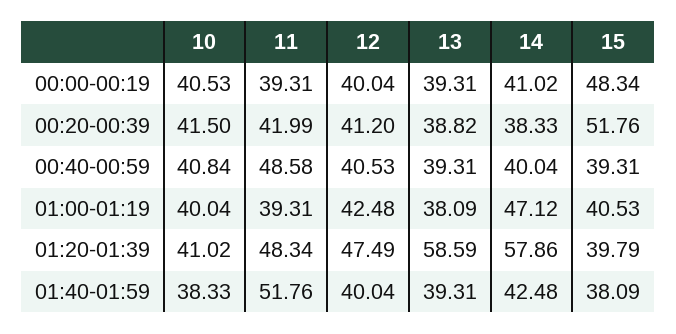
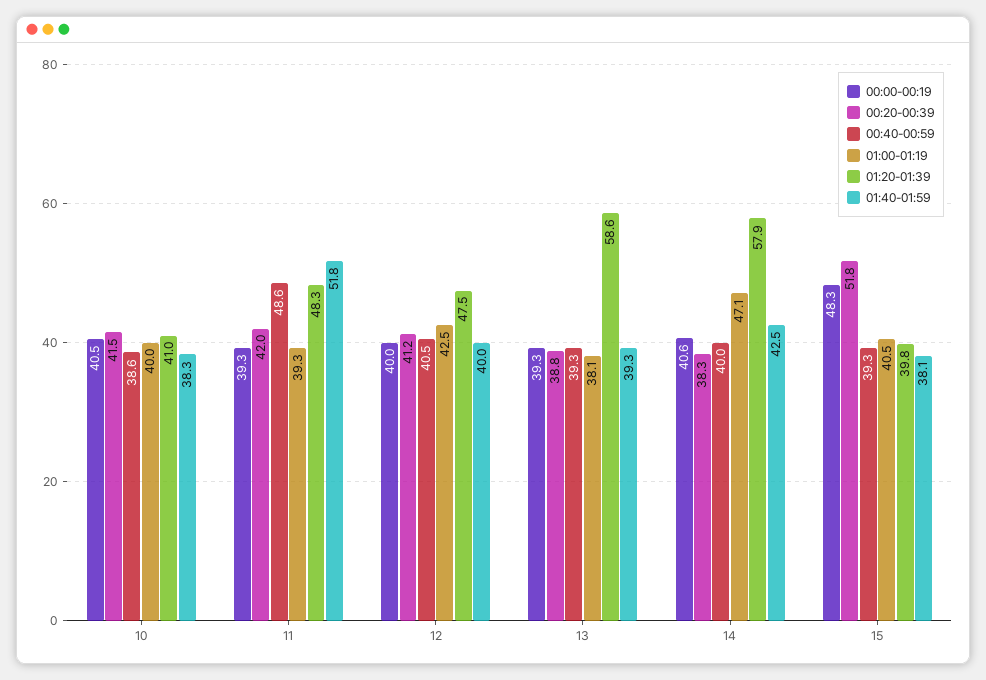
00:00-00:19, 14: 41.02 -> 40.6
00:40-00:59, 10: 40.84 -> 38.6

